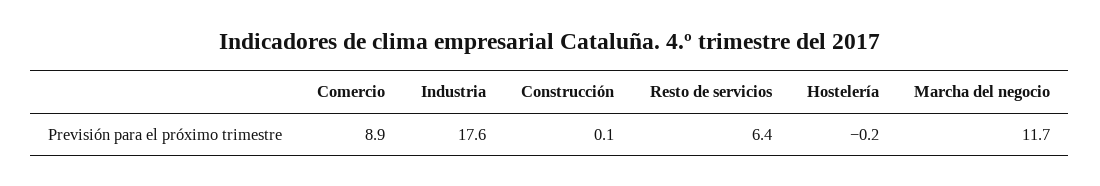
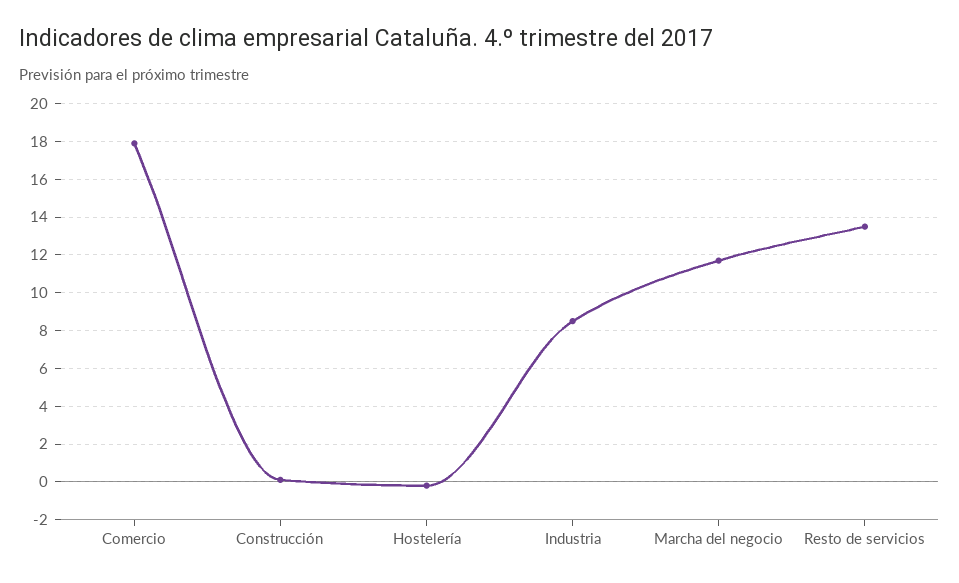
Comercio: 8.9 -> 18
Industria: 17.6 -> 8.5
Resto de servicios: 6.4 -> 13.5

